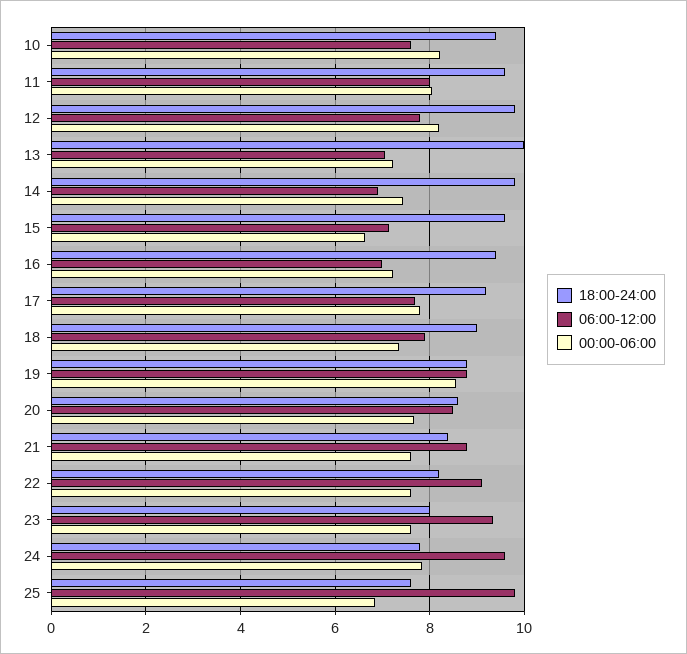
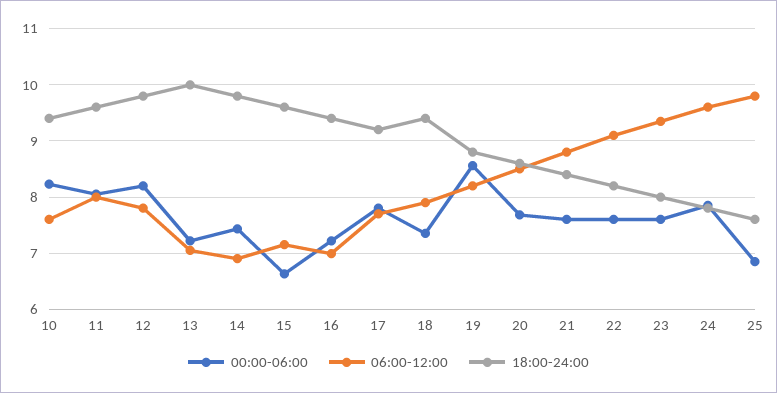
18:00-24:00, 18: 9 -> 9.4
06:00-12:00, 19: 8.8 -> 8.2

